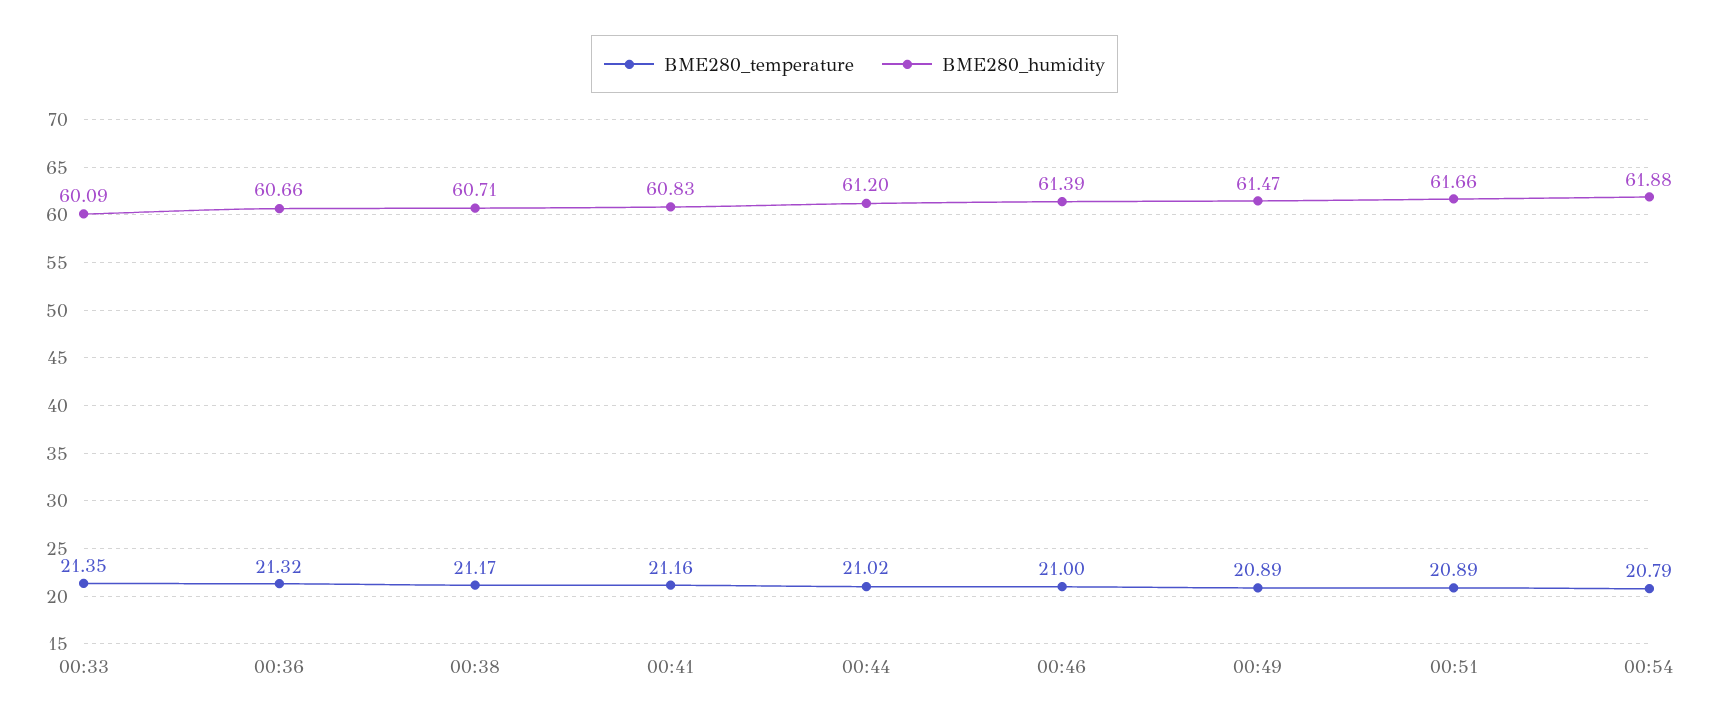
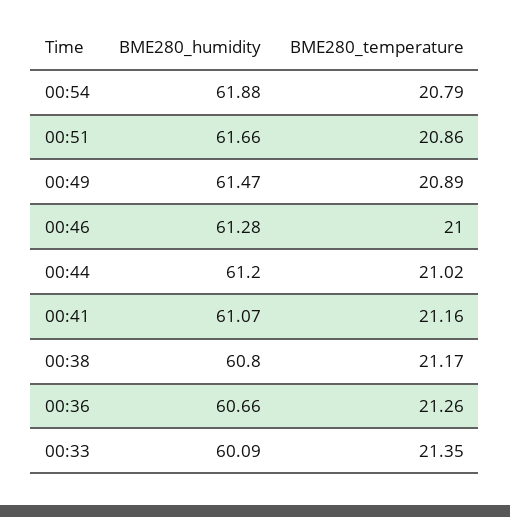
BME280_temperature, 00:36: 21.32 -> 21.26
BME280_humidity, 00:38: 60.71 -> 60.8
BME280_humidity, 00:41: 60.83 -> 61.07
BME280_humidity, 00:46: 61.39 -> 61.28
BME280_temperature, 00:51: 20.89 -> 20.86

